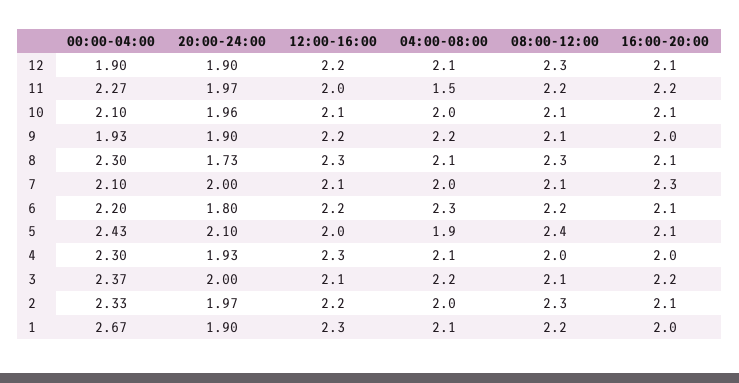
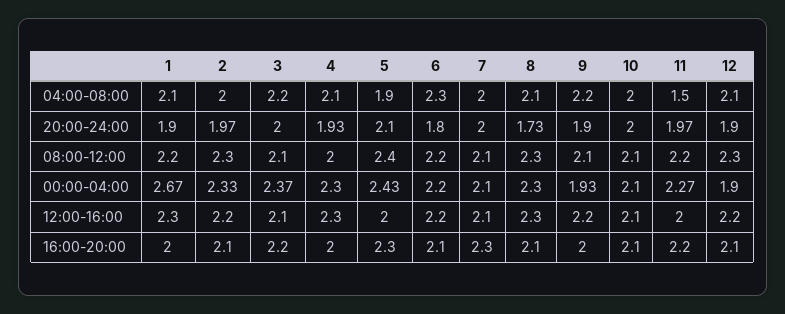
20:00-24:00, 10: 1.96 -> 2
16:00-20:00, 5: 2.1 -> 2.3

